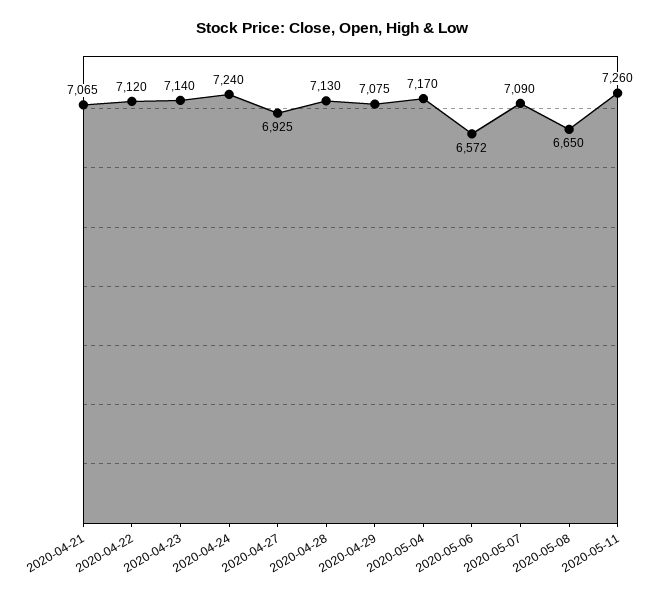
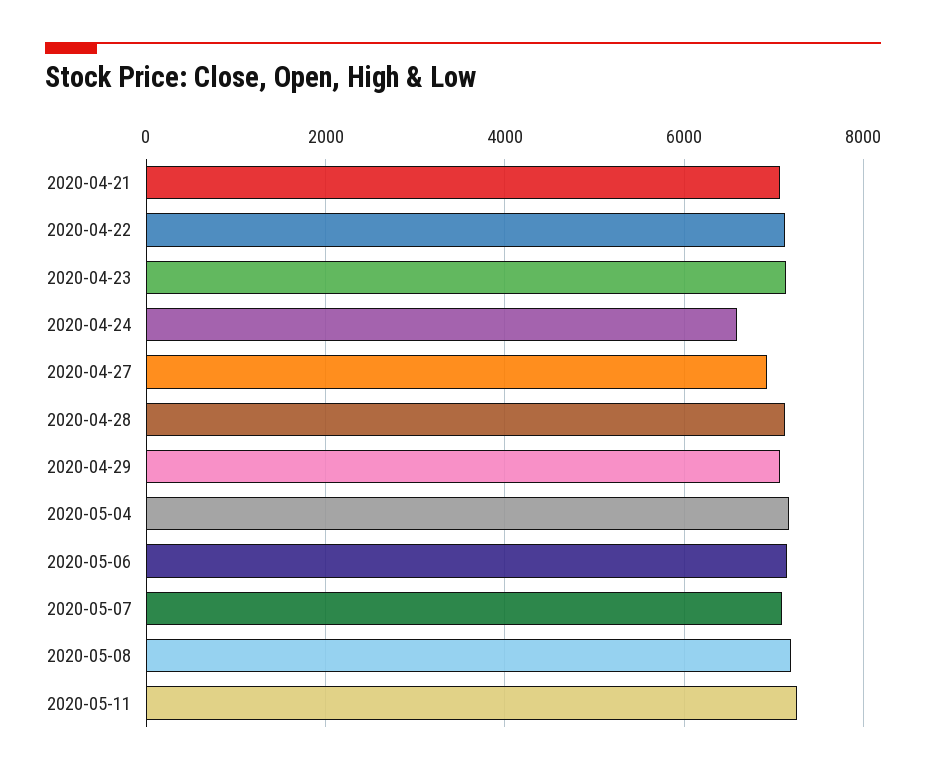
2020-04-24: 7240 -> 6600
2020-05-06: 6572 -> 7200
2020-05-08: 6650 -> 7200

